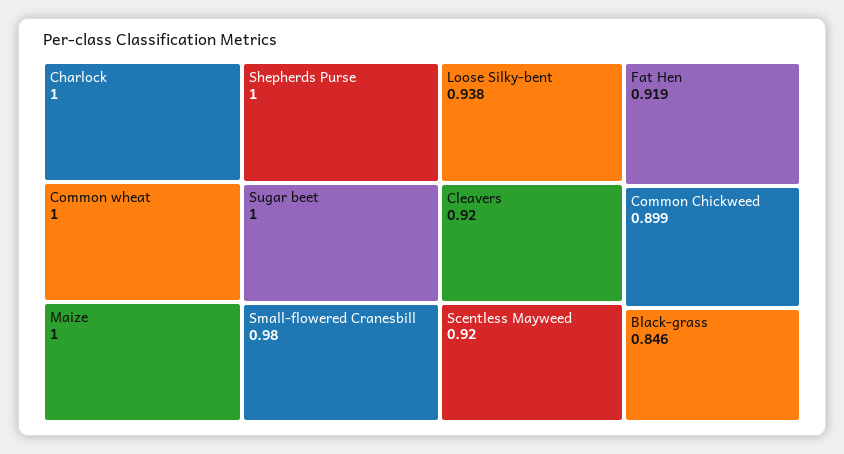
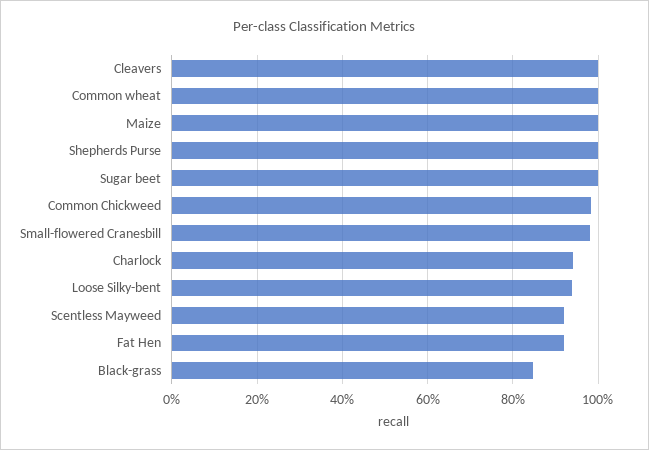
Charlock: 1 -> 0.94
Cleavers: 0.92 -> 1
Common Chickweed: 0.899 -> 0.98

